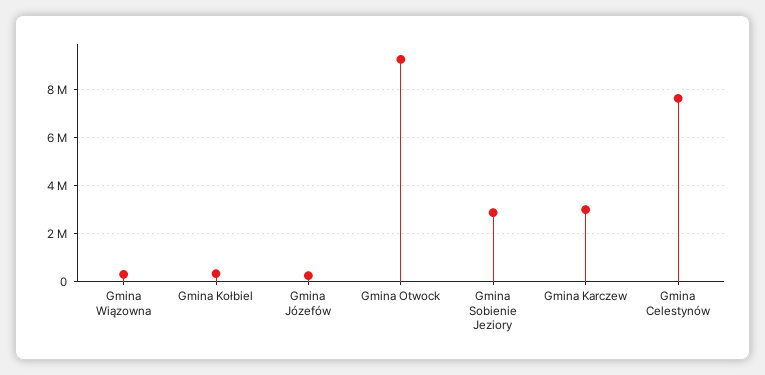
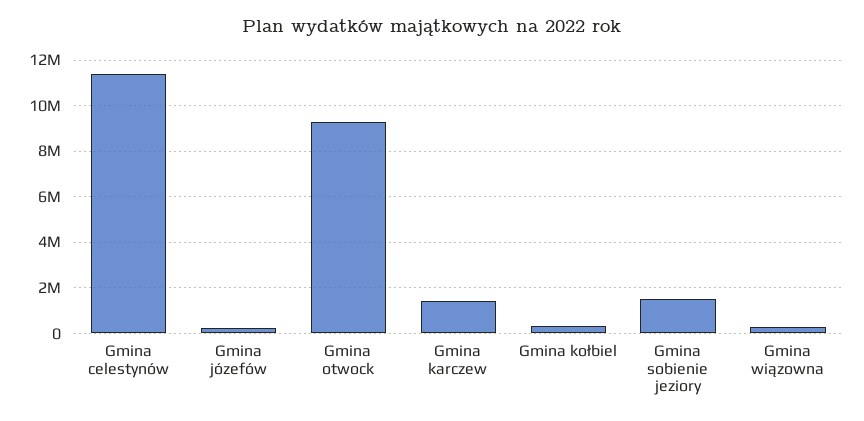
Gmina Sobienie Jeziory: 3000000 -> 1500000
Gmina Karczew: 3000000 -> 1500000
Gmina Celestynów: 7500000 -> 11500000

